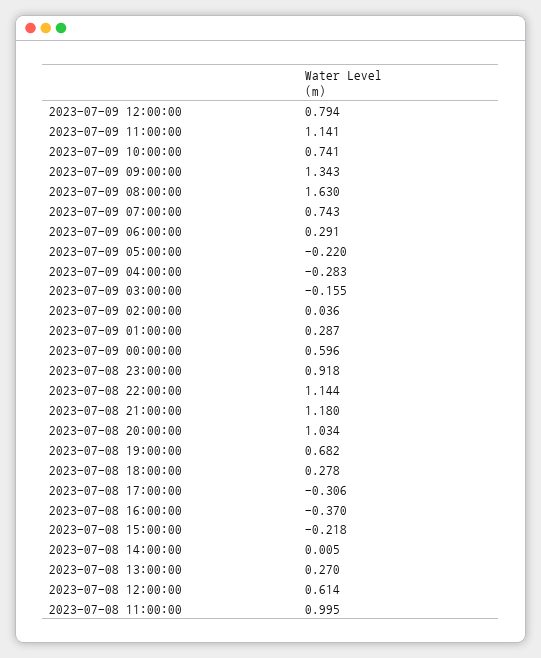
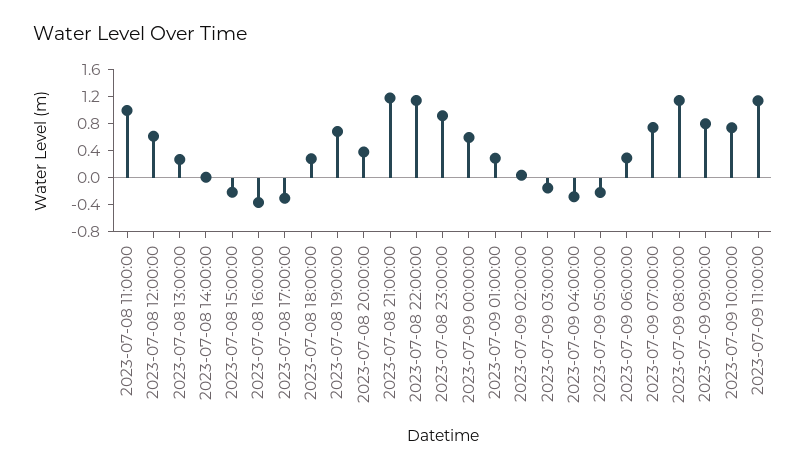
2023-07-09 12:00:00: 0.794 -> none
2023-07-09 09:00:00: 1.343 -> 0.8
2023-07-09 08:00:00: 1.63 -> 1.2
2023-07-08 20:00:00: 1.034 -> 0.4

